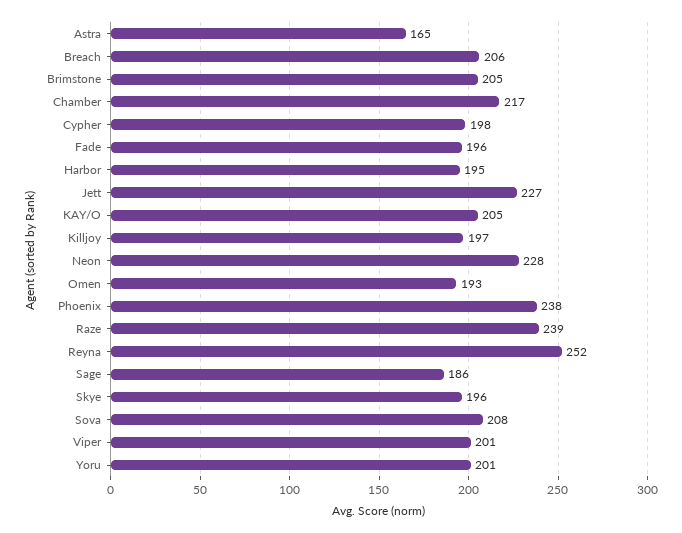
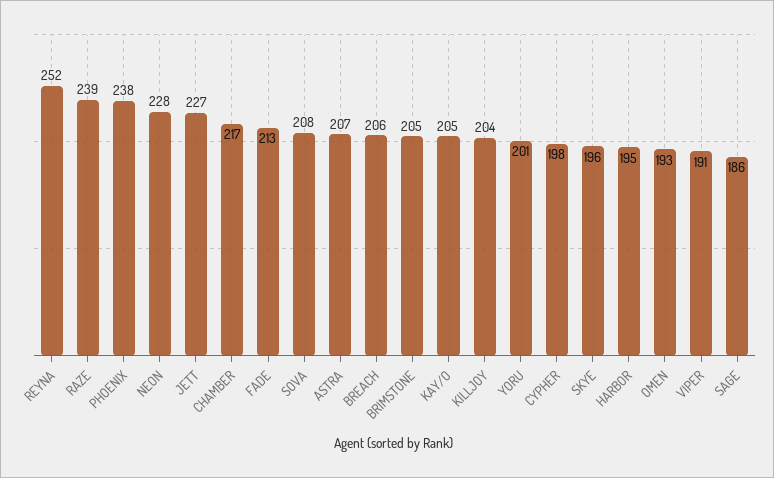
Astra: 165 -> 207
Fade: 196 -> 213
Killjoy: 197 -> 204
Viper: 201 -> 191

